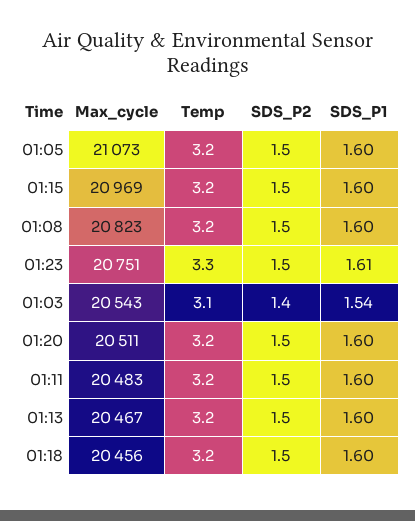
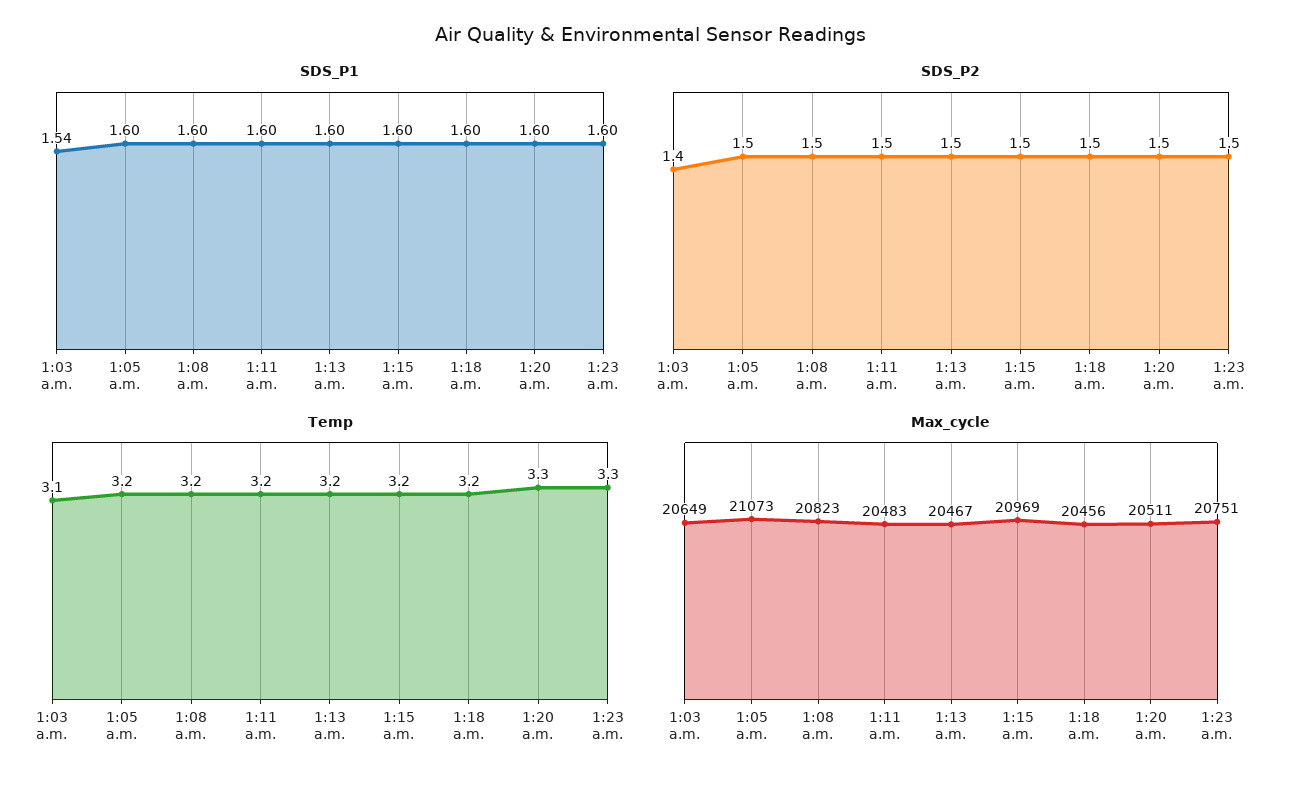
SDS_P1, 01:23: 1.61 -> 1.6
Max_cycle, 01:03: 20543 -> 20649
Temp, 01:20: 3.2 -> 3.3

